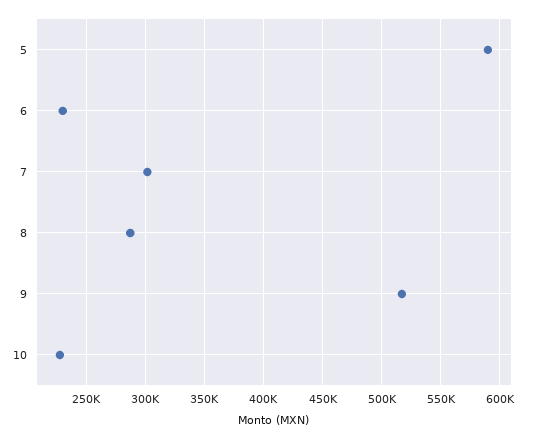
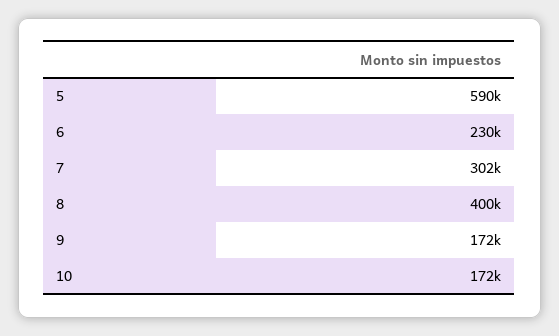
8: 290000 -> 400000
9: 520000 -> 172000
10: 230000 -> 172000

